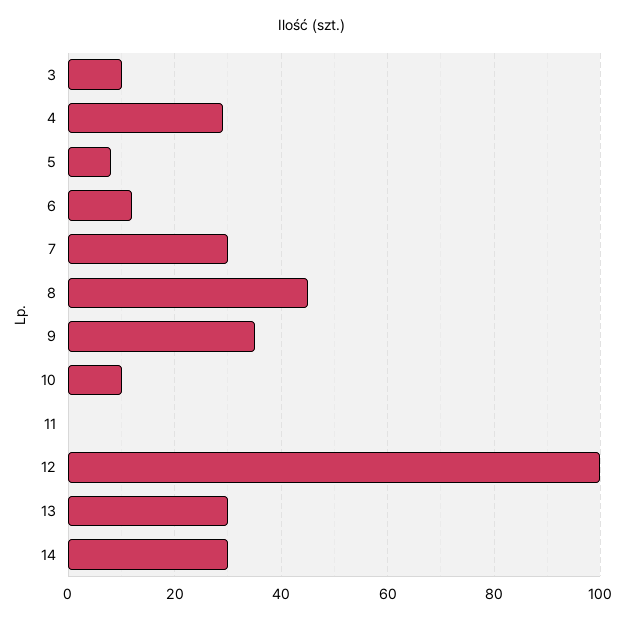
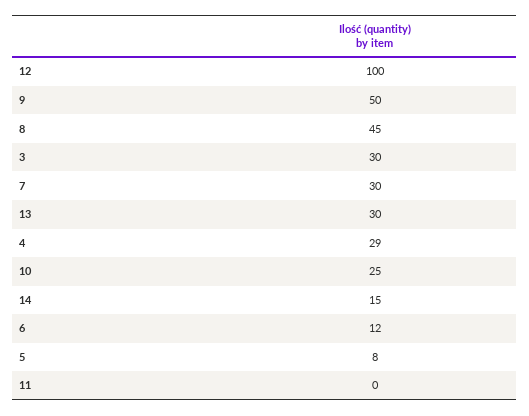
3: 10 -> 30
9: 35 -> 50
10: 10 -> 25
14: 30 -> 15

